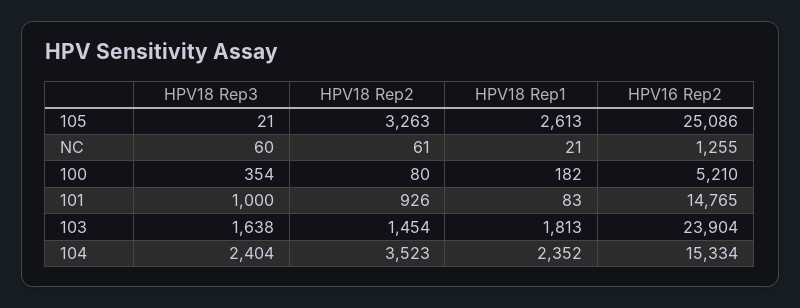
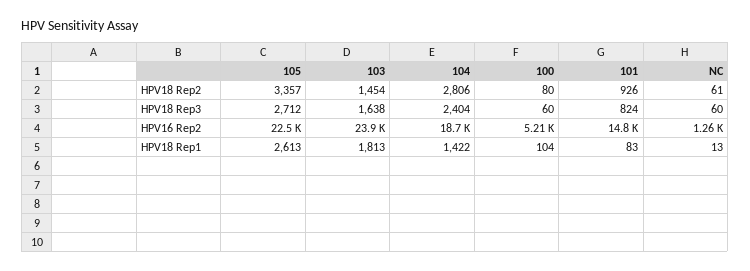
HPV18 Rep3, 105: 21 -> 2712
HPV18 Rep2, 105: 3263 -> 3357
HPV16 Rep2, 105: 25086 -> 22500
HPV18 Rep1, NC: 21 -> 13
HPV18 Rep3, 100: 354 -> 60
HPV18 Rep1, 100: 182 -> 104
HPV18 Rep3, 101: 1000 -> 824
HPV18 Rep2, 104: 3523 -> 2806
HPV18 Rep1, 104: 2352 -> 1422
HPV16 Rep2, 104: 15334 -> 18700

